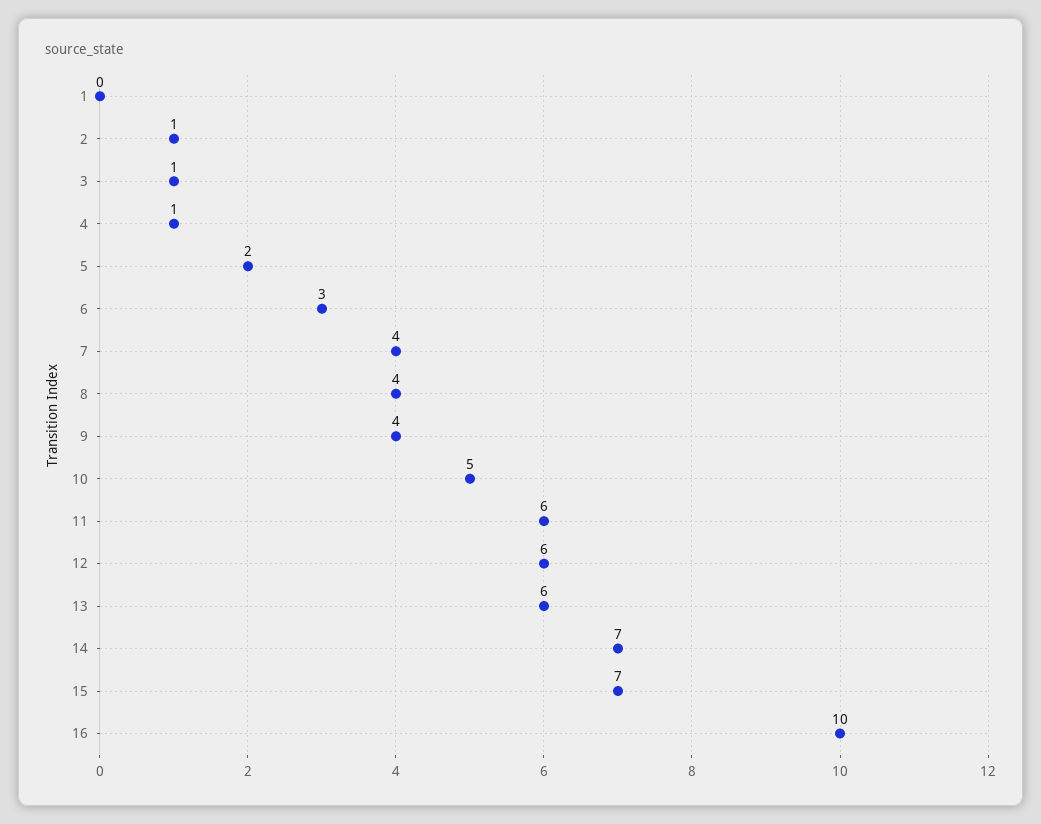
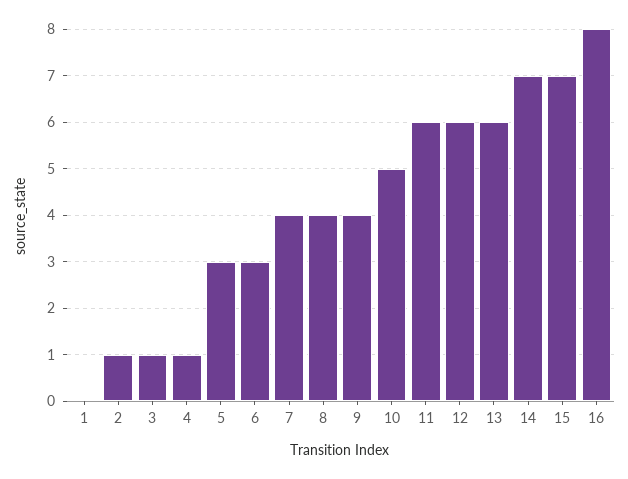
5: 2 -> 3
16: 10 -> 8

